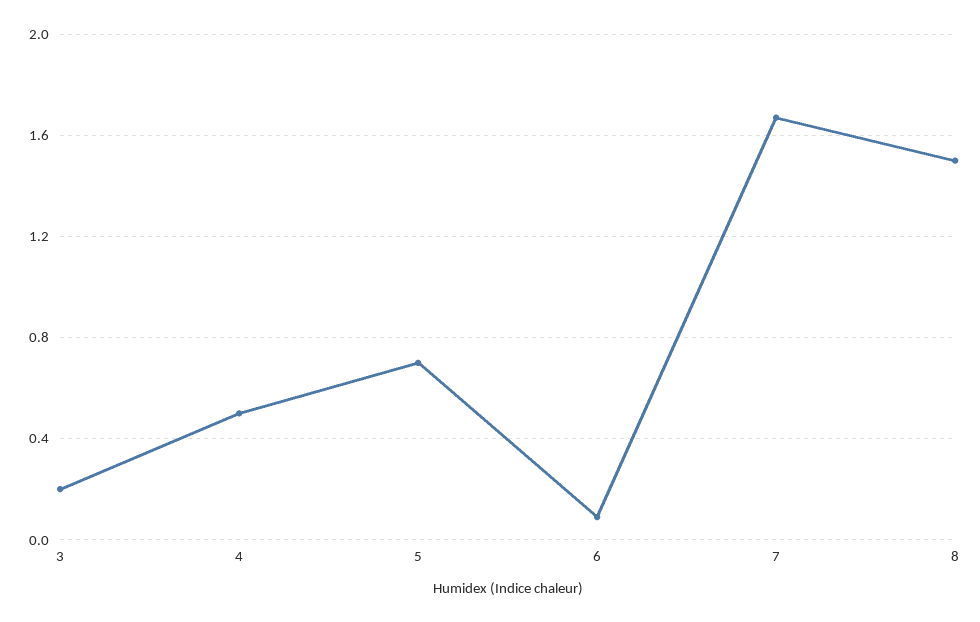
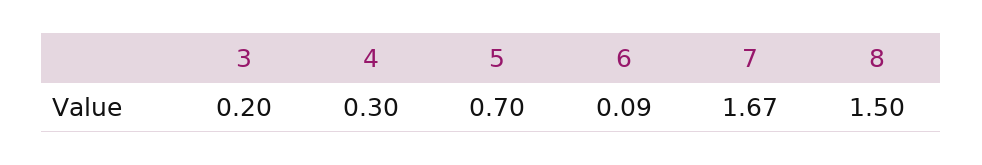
4: 0.5 -> 0.3

